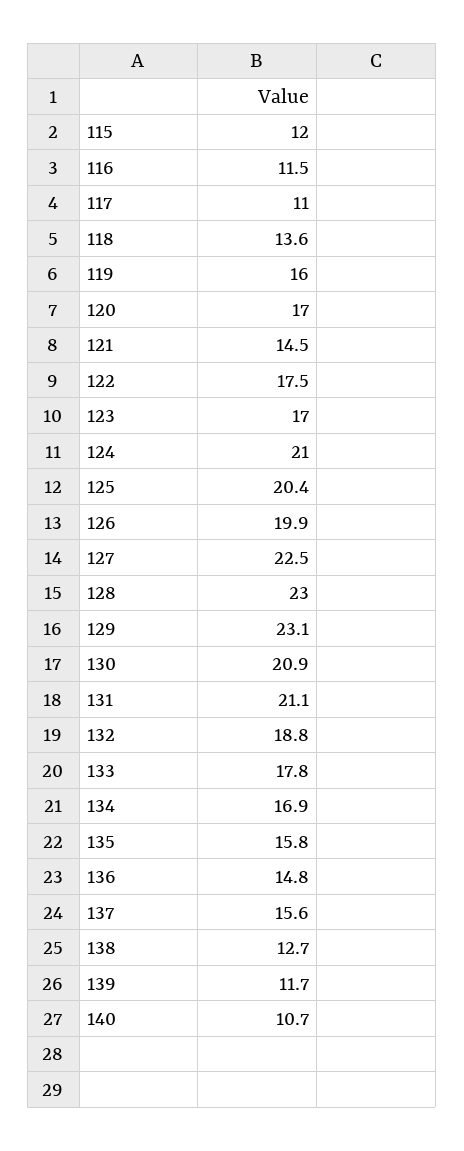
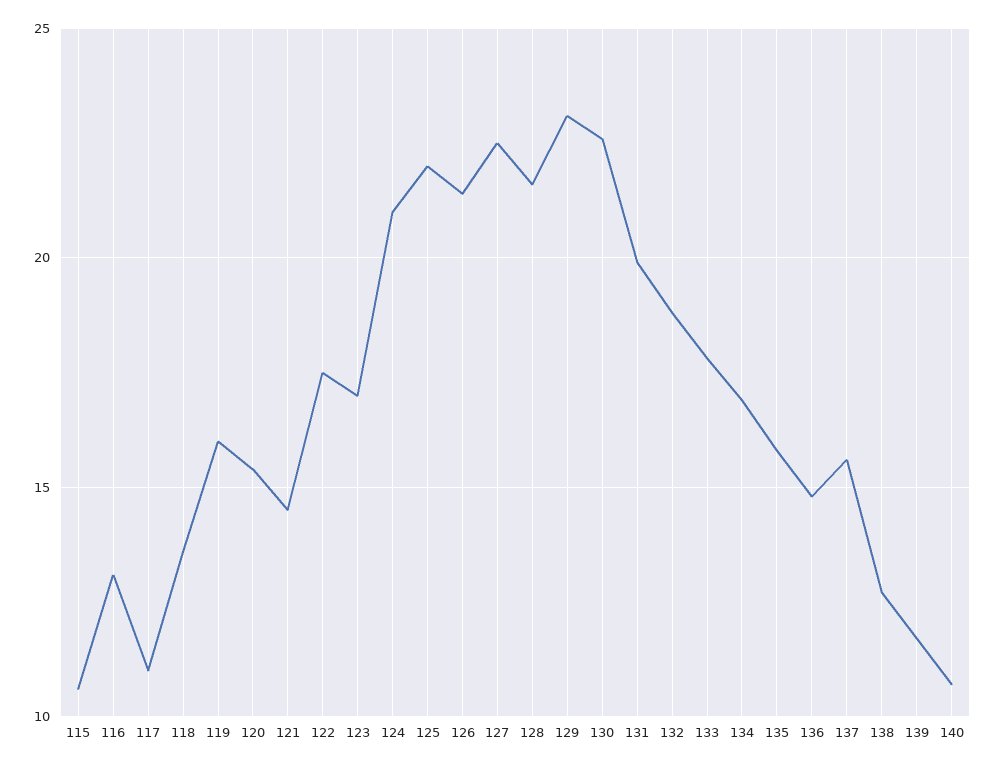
115: 12 -> 10.5
116: 11.5 -> 13
120: 17 -> 15.5
125: 20.4 -> 22
126: 19.9 -> 21.5
128: 23 -> 21.5
130: 20.9 -> 22.5
131: 21.1 -> 20

